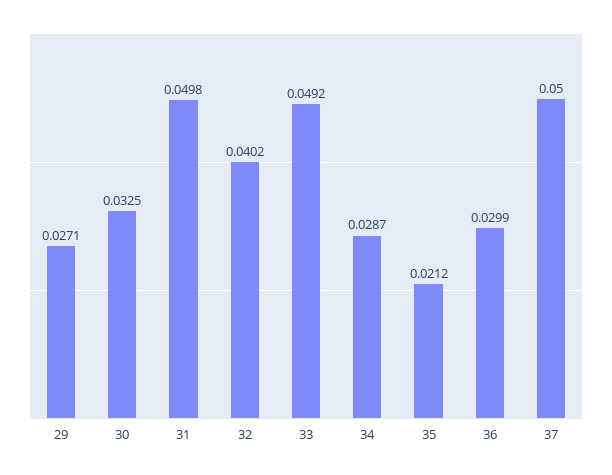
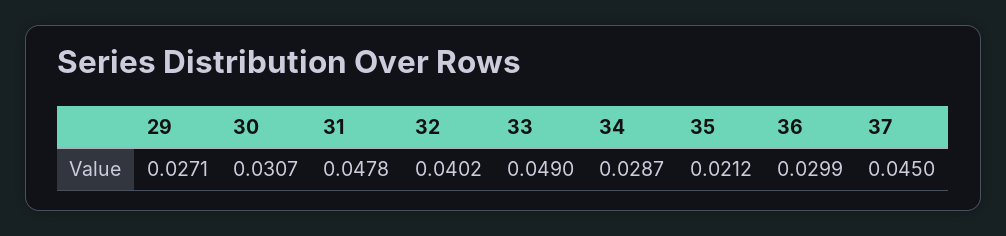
30: 0.0325 -> 0.0307
31: 0.0498 -> 0.0478
33: 0.0492 -> 0.049
37: 0.05 -> 0.045

